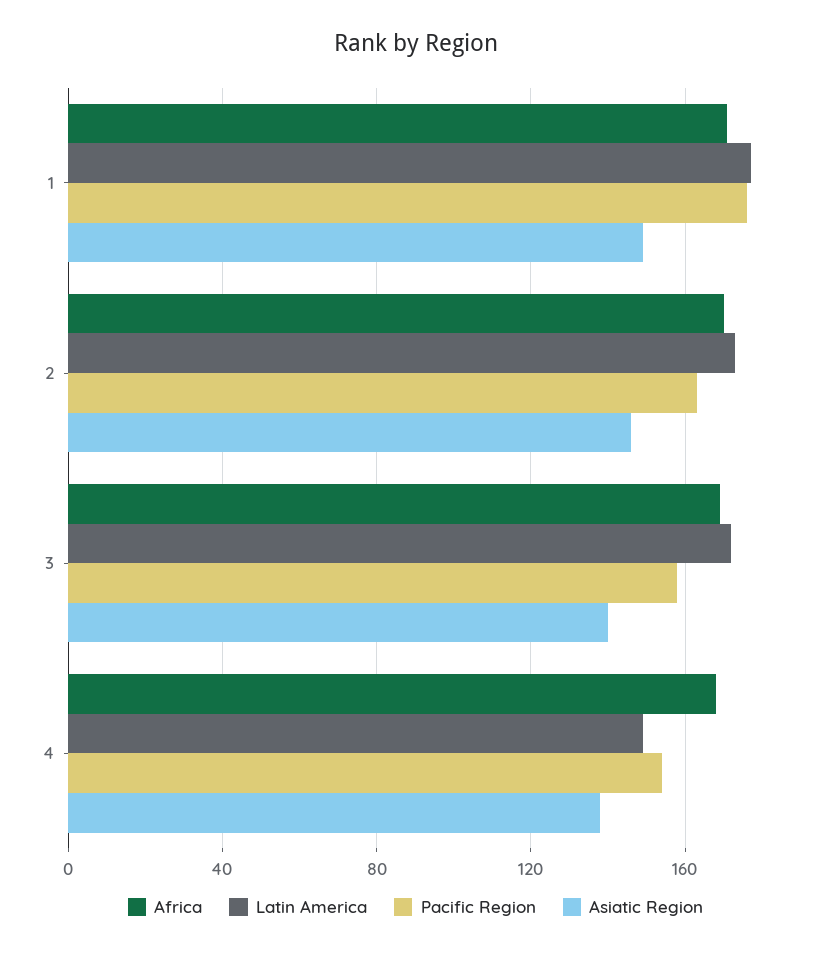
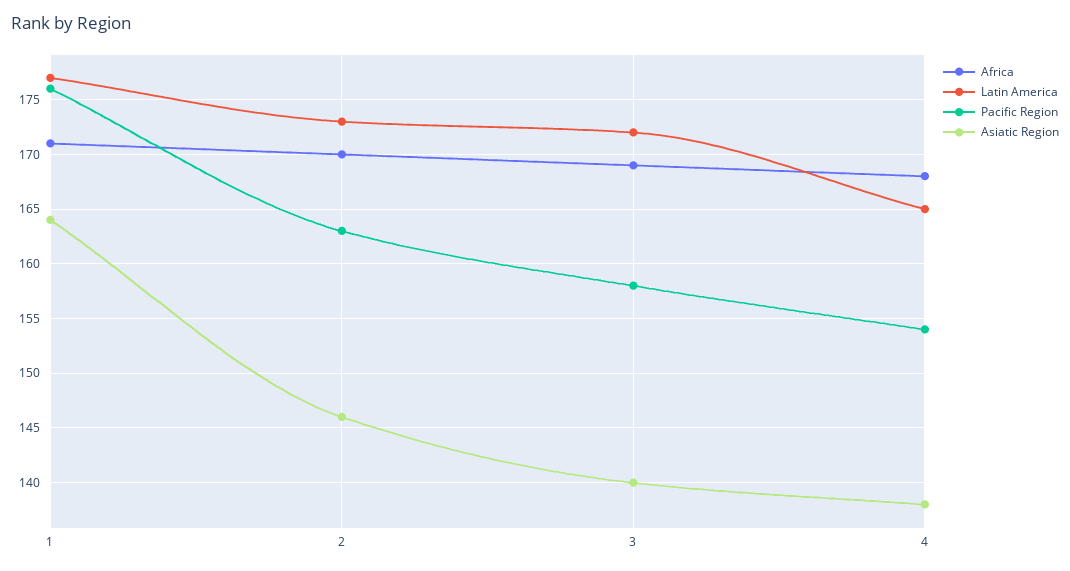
Asiatic Region, 1: 150 -> 164
Latin America, 4: 150 -> 165

